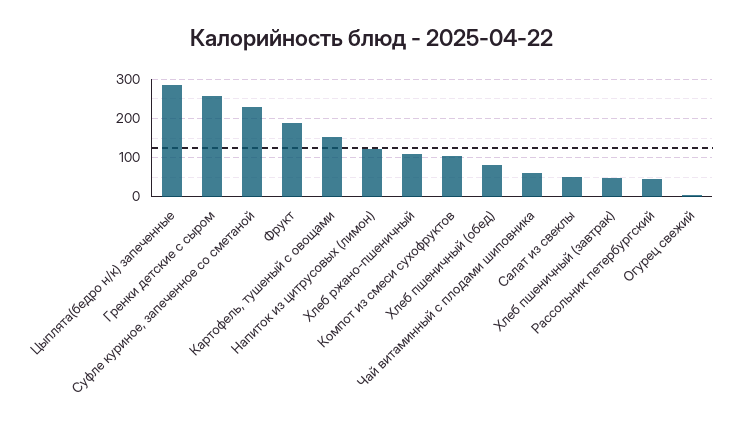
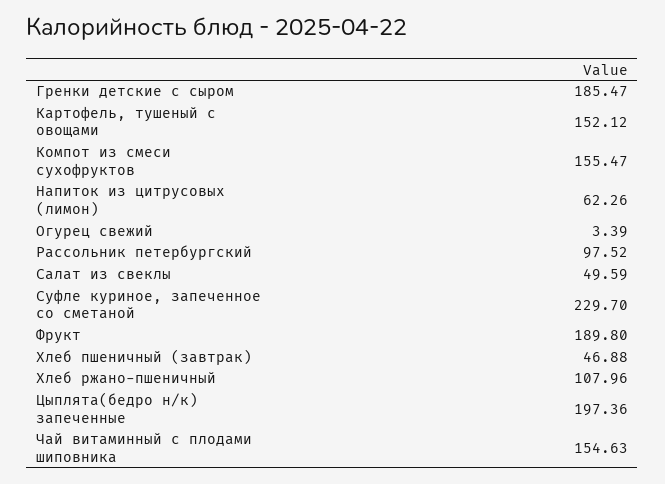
Цыплята(бедро н/к) запеченные: 280 -> 197.36
Гренки детские с сыром: 260 -> 185.47
Напиток из цитрусовых (лимон): 120 -> 62.26
Компот из смеси сухофруктов: 100 -> 155.47
Хлеб пшеничный (обед): 80 -> none
Чай витаминный с плодами шиповника: 60 -> 154.63
Рассольник петербургский: 40 -> 97.52

